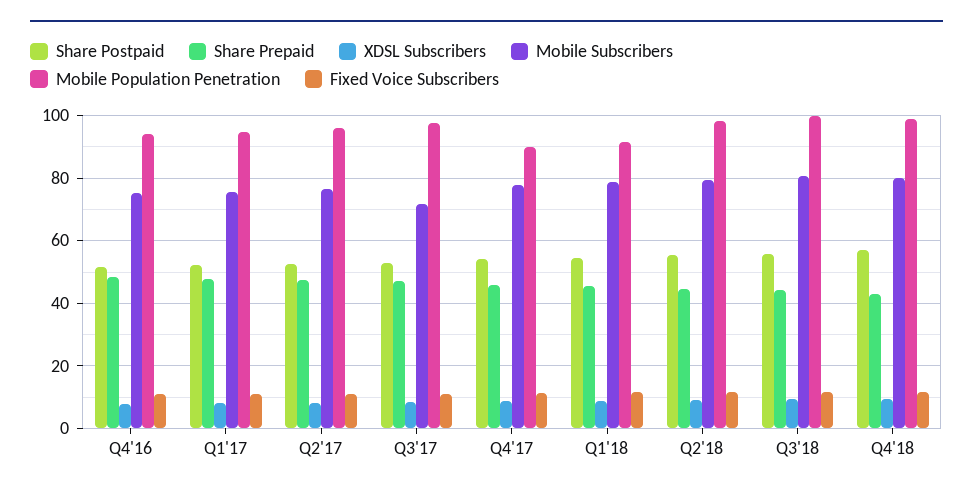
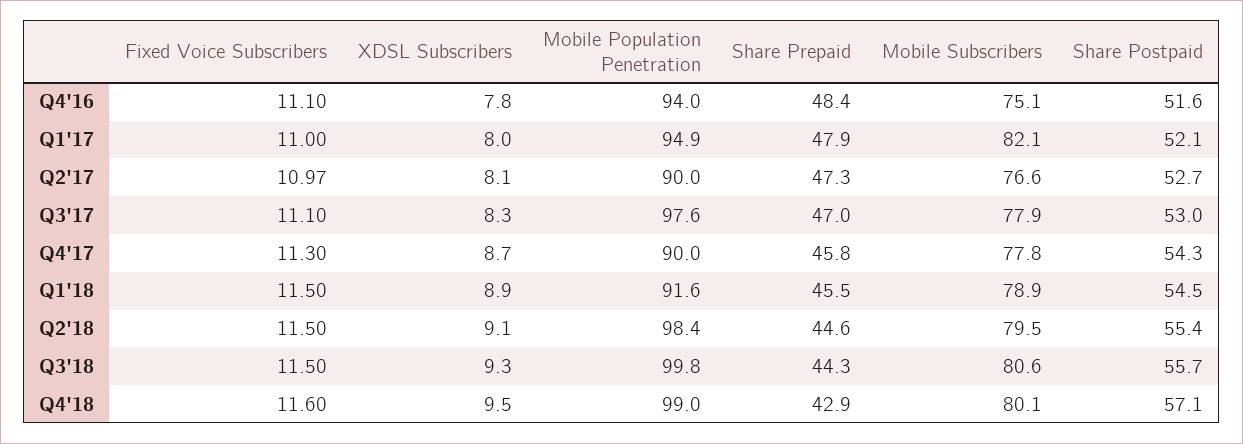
Mobile Subscribers, Q1'17: 76 -> 82.1
Mobile Population Penetration, Q2'17: 96 -> 90
Mobile Subscribers, Q3'17: 72 -> 77.9

